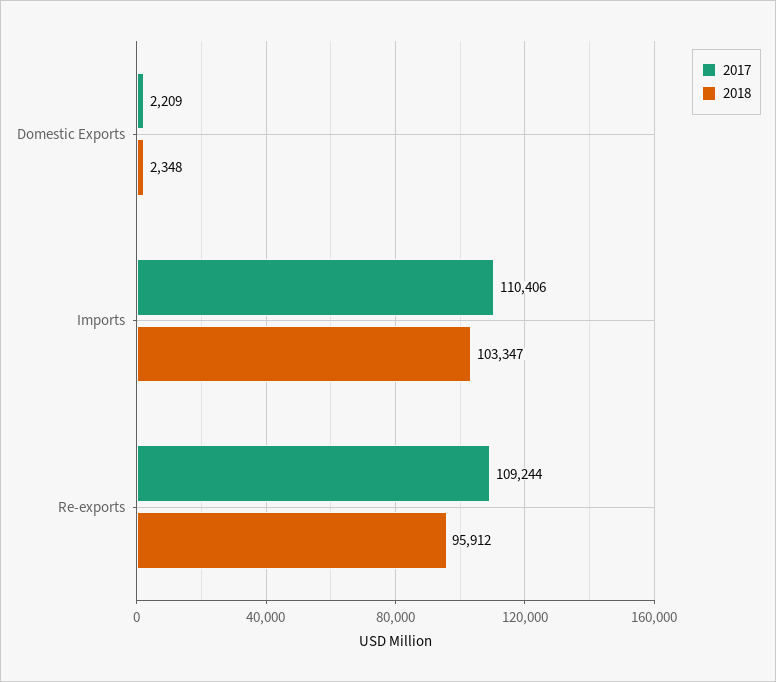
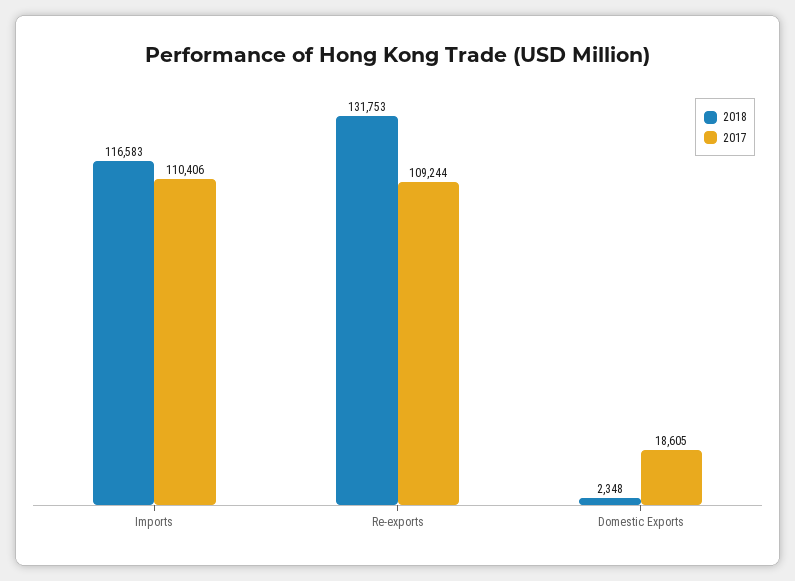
2017, Domestic Exports: 2209 -> 18605
2018, Imports: 103347 -> 116583
2018, Re-exports: 95912 -> 131753

